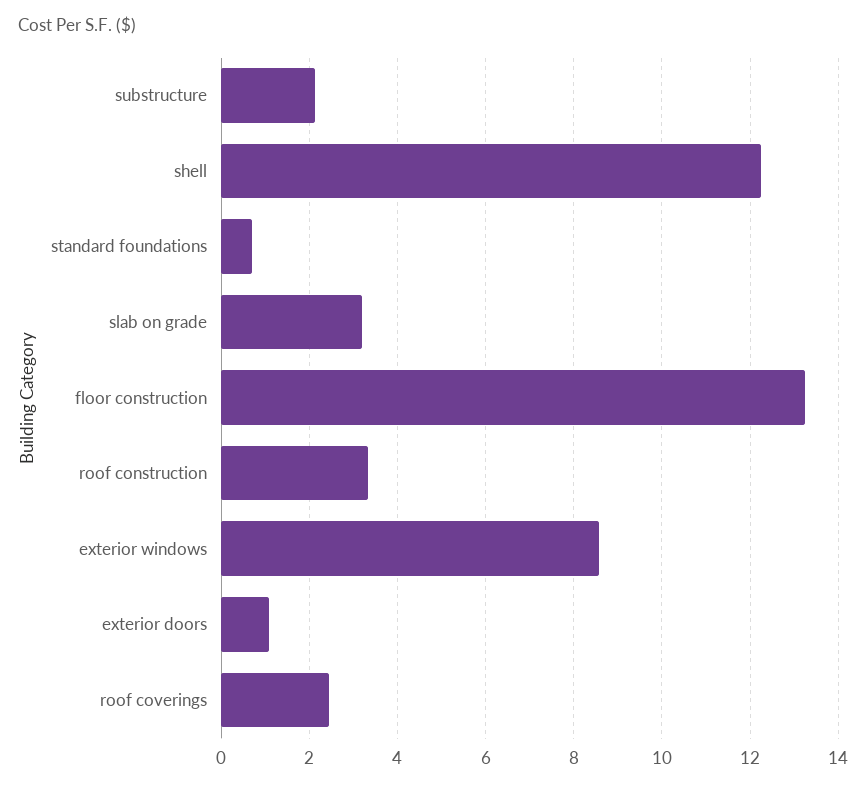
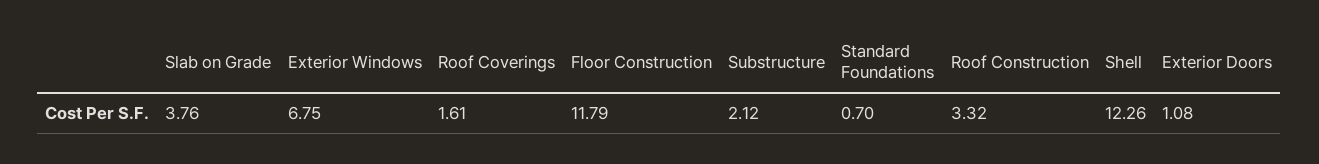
slab on grade: 3.2 -> 3.76
floor construction: 13.2 -> 11.79
exterior windows: 8.6 -> 6.75
roof coverings: 2.4 -> 1.61

